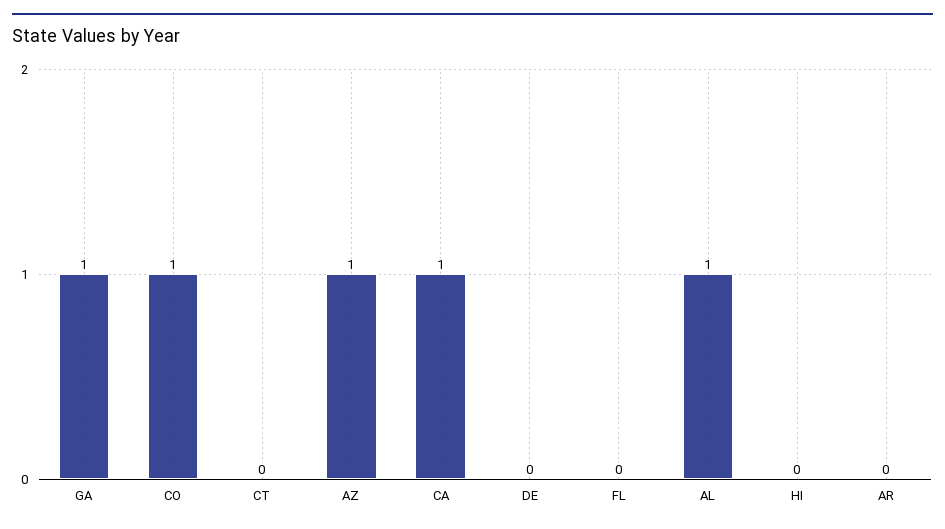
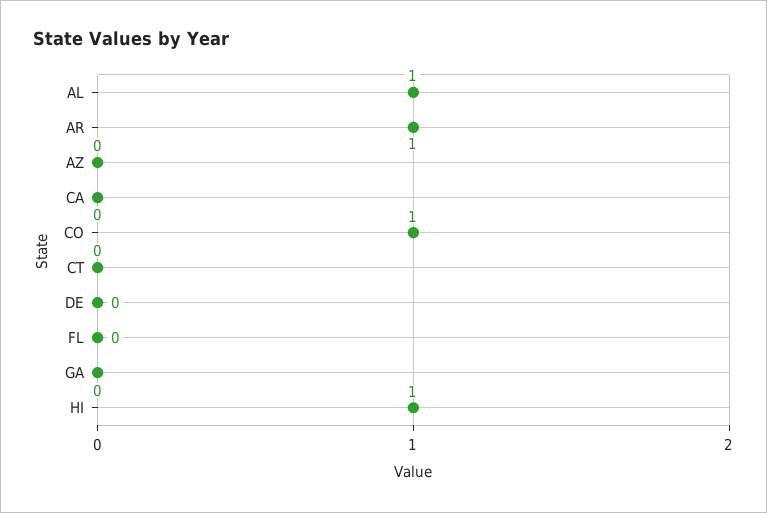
GA: 1 -> 0
AZ: 1 -> 0
CA: 1 -> 0
HI: 0 -> 1
AR: 0 -> 1

